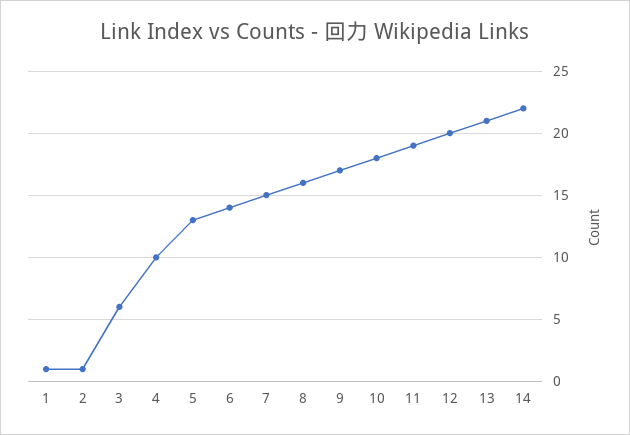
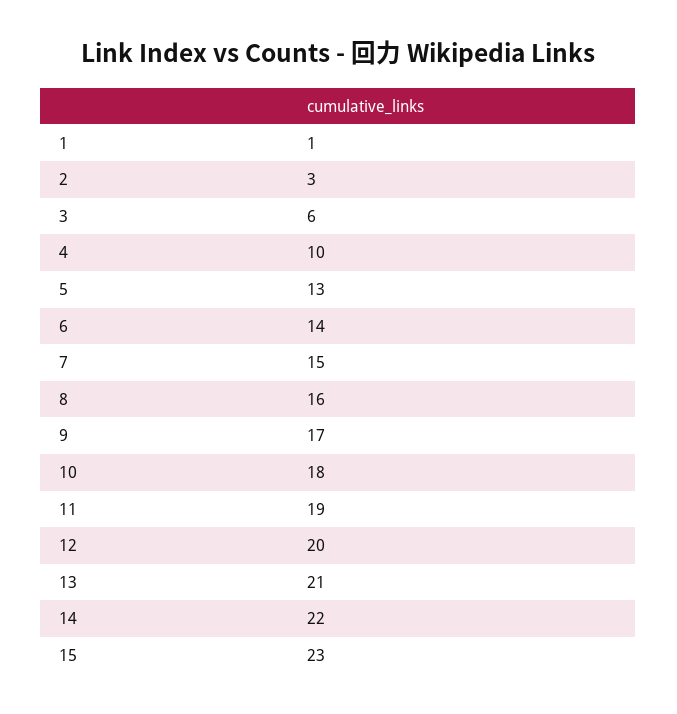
2: 1 -> 3
15: none -> 23

